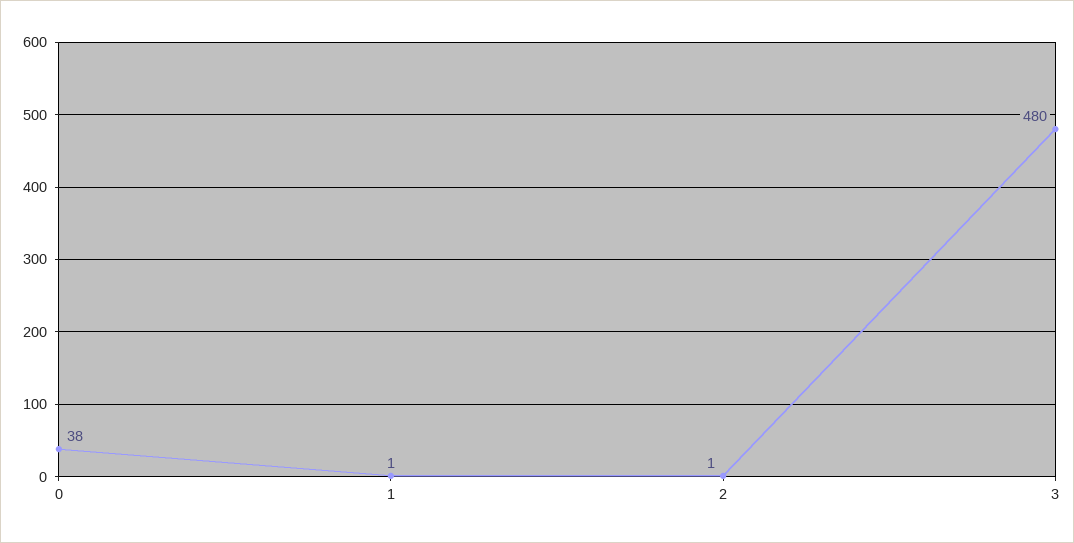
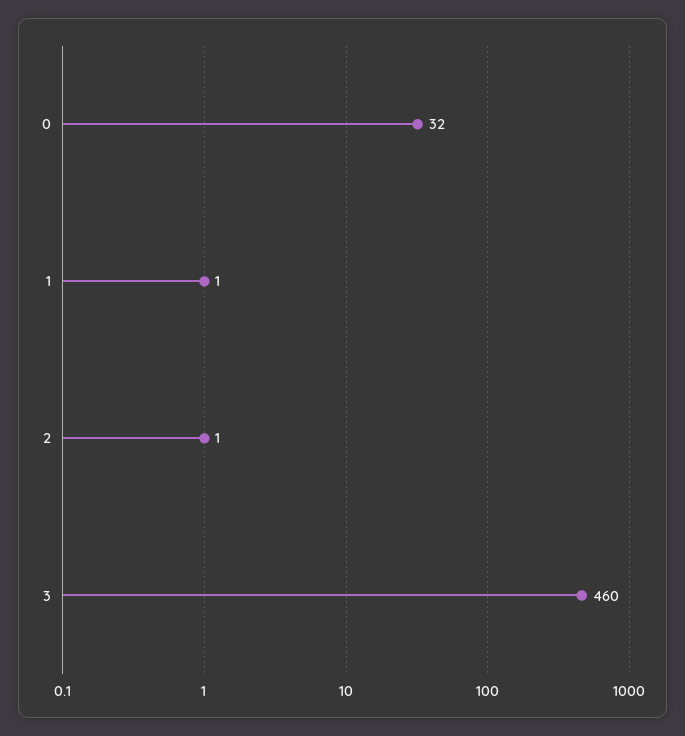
0: 38 -> 32
3: 480 -> 460

